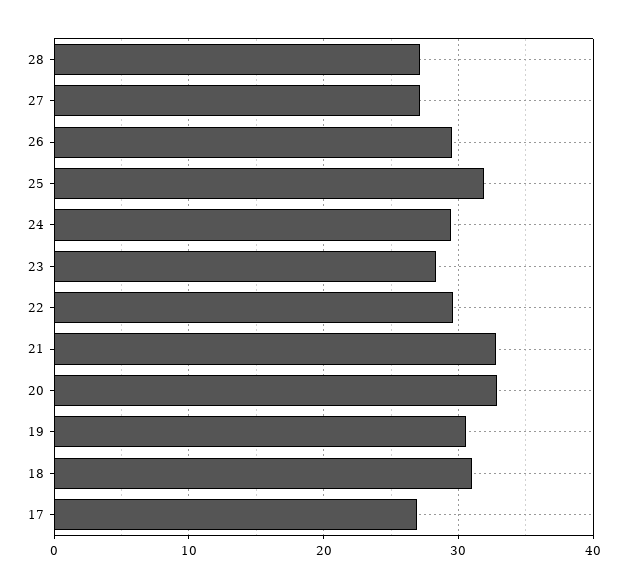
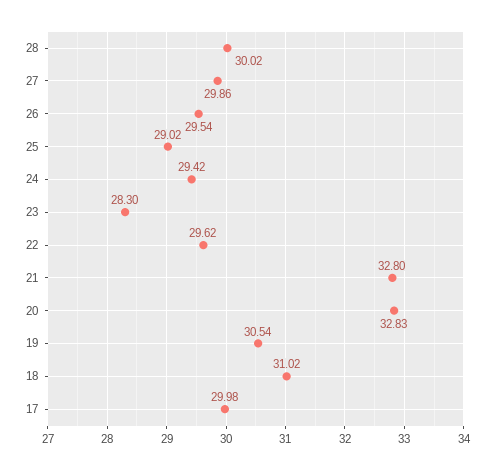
28: 27 -> 30.02
27: 27 -> 29.86
25: 32 -> 29.02
17: 27 -> 29.98

